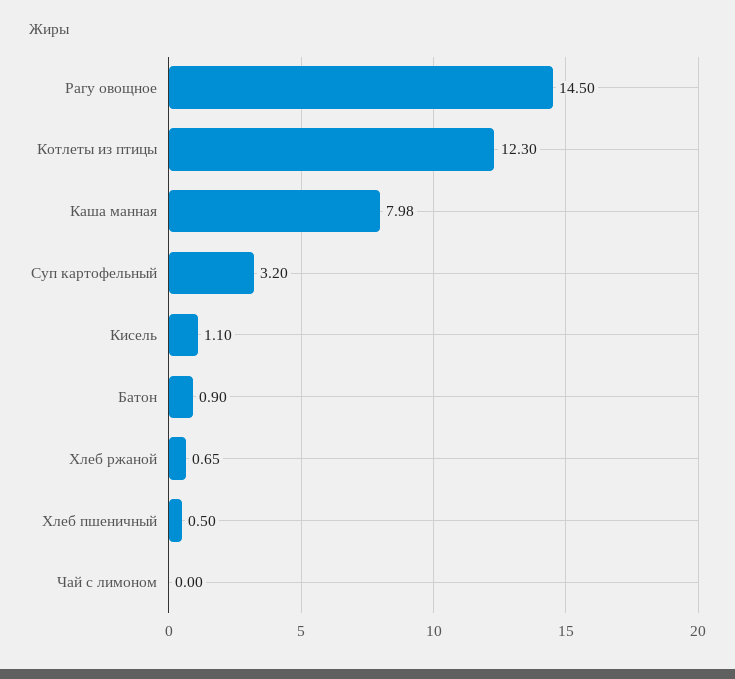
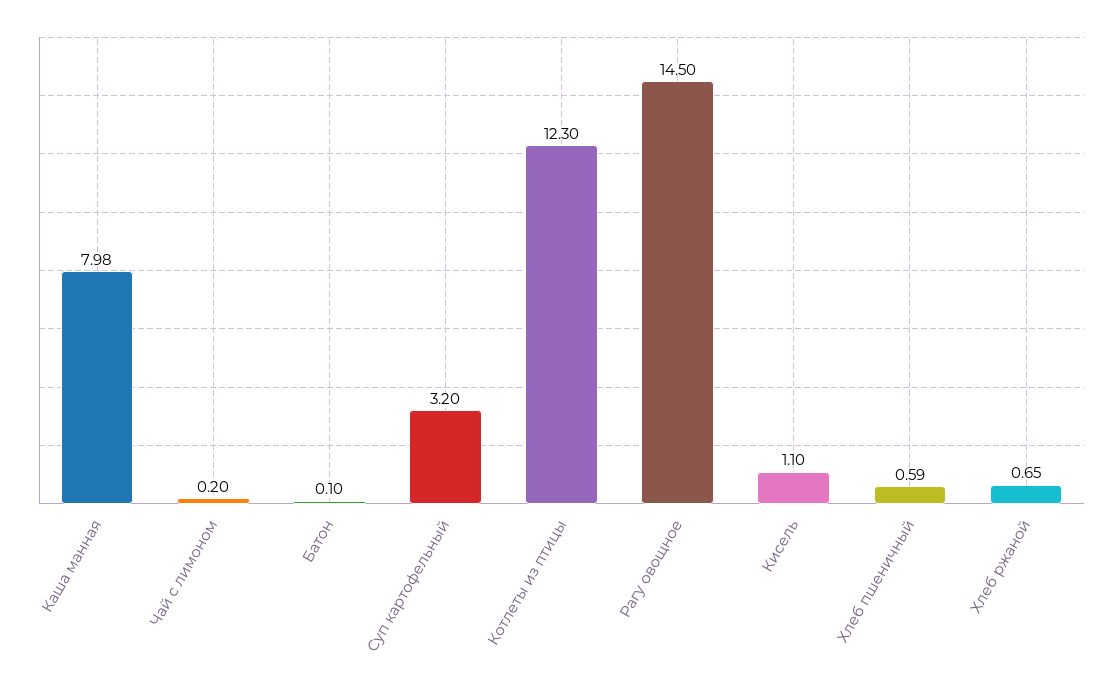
Батон: 0.9 -> 0.1
Хлеб пшеничный: 0.5 -> 0.59
Чай с лимоном: 0 -> 0.2

